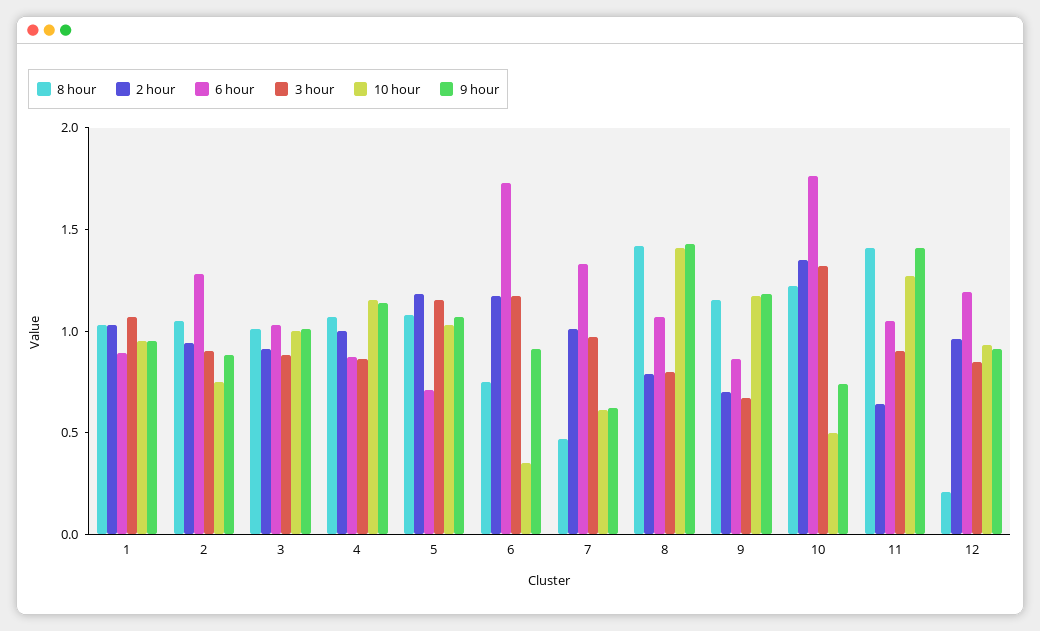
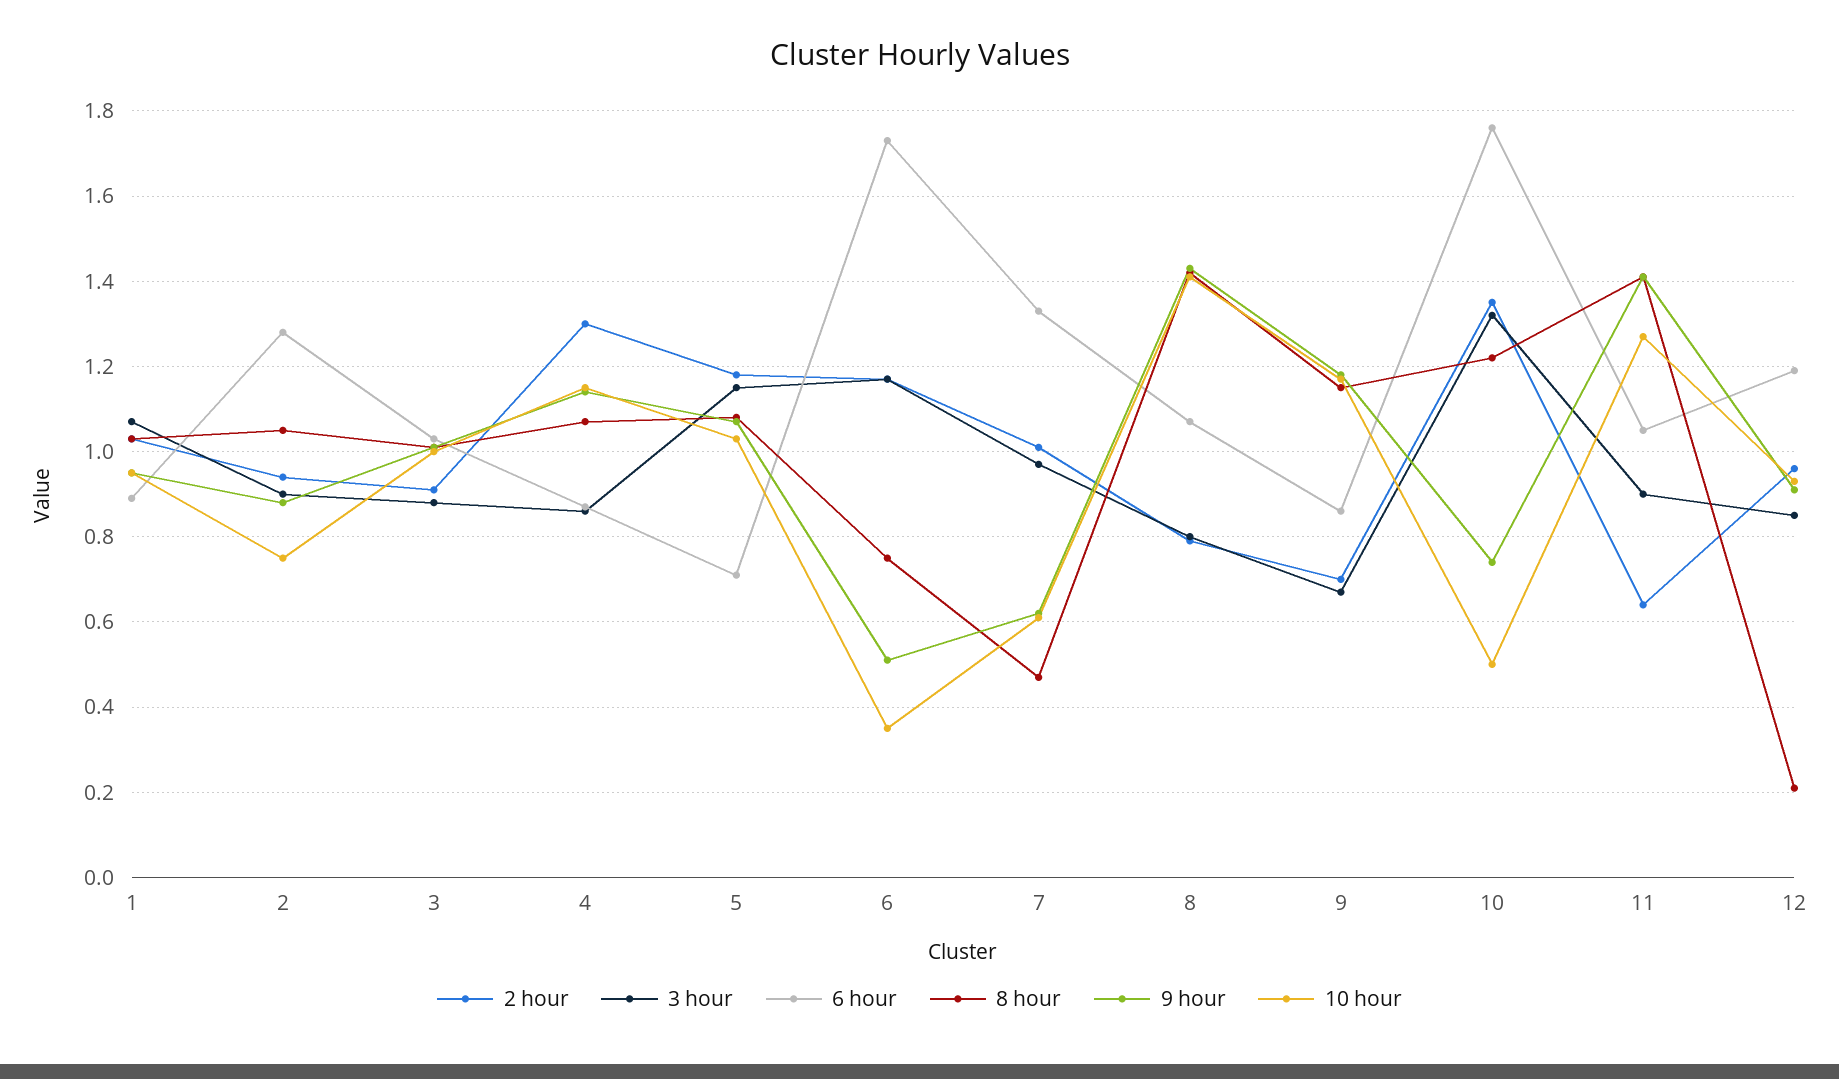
2 hour, 4: 1 -> 1.3
9 hour, 6: 0.9 -> 0.5

